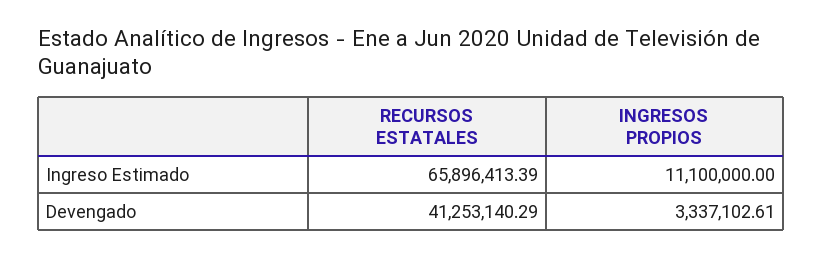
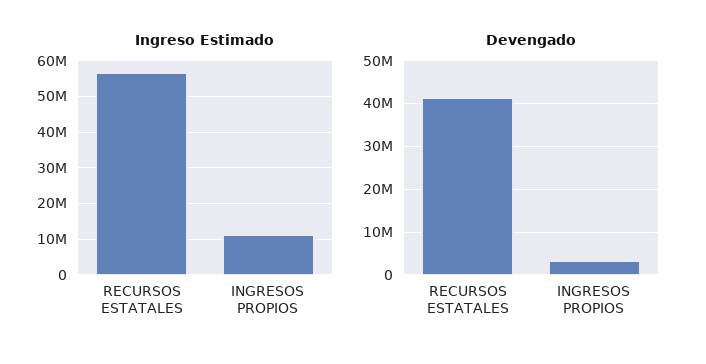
Ingreso Estimado, RECURSOS ESTATALES: 65896413.39 -> 56000000

